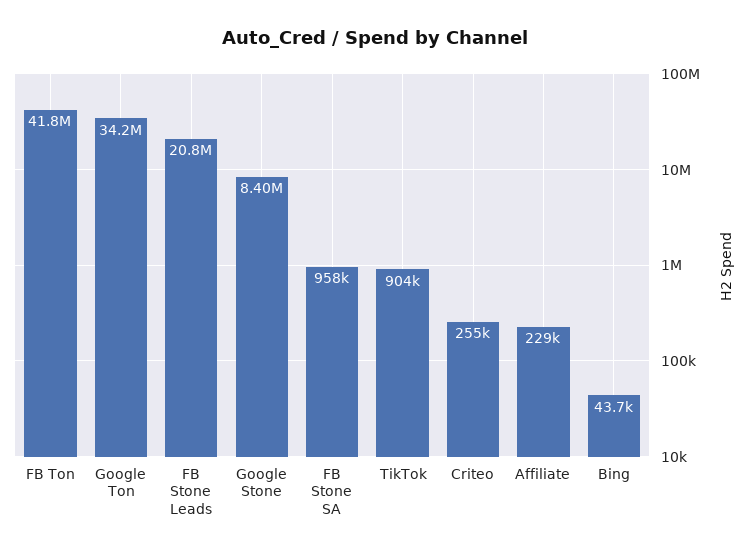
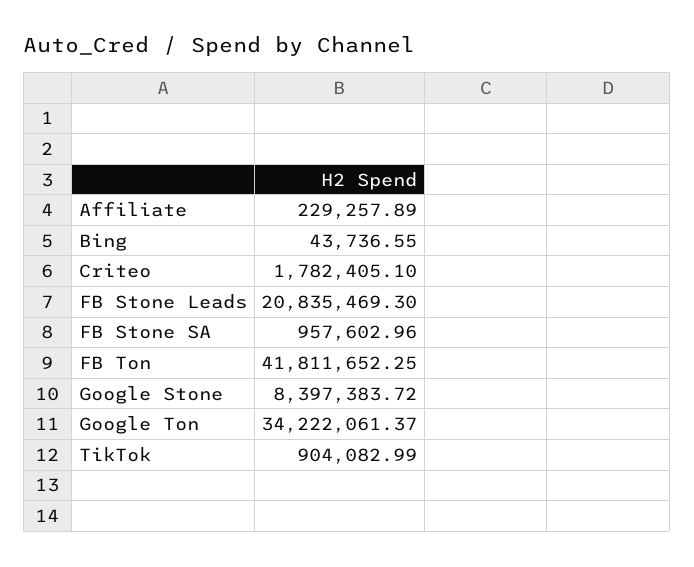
Criteo: 255000 -> 1782405.1

